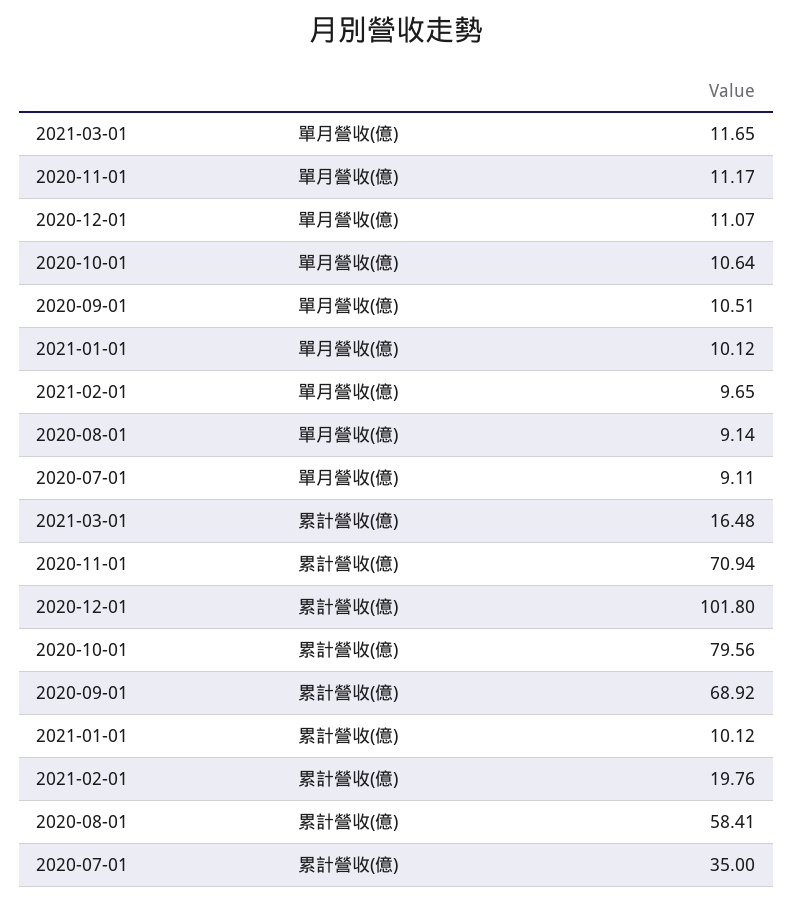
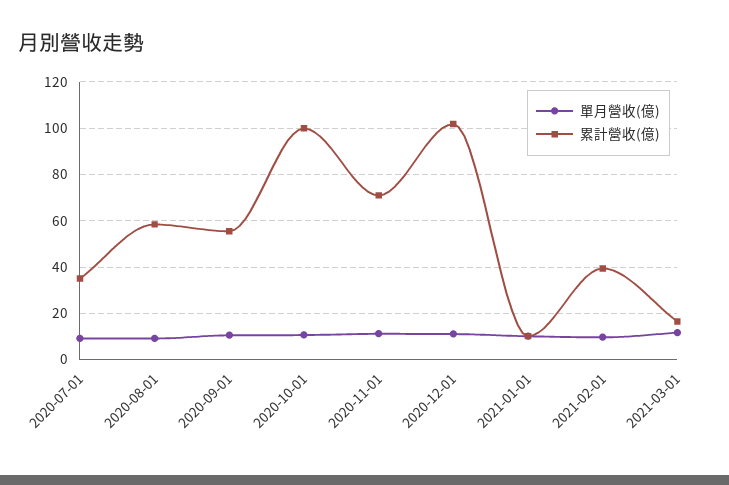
累計營收(億), 2020-10-01: 79.56 -> 100
累計營收(億), 2020-09-01: 68.92 -> 55
累計營收(億), 2021-02-01: 19.76 -> 40

